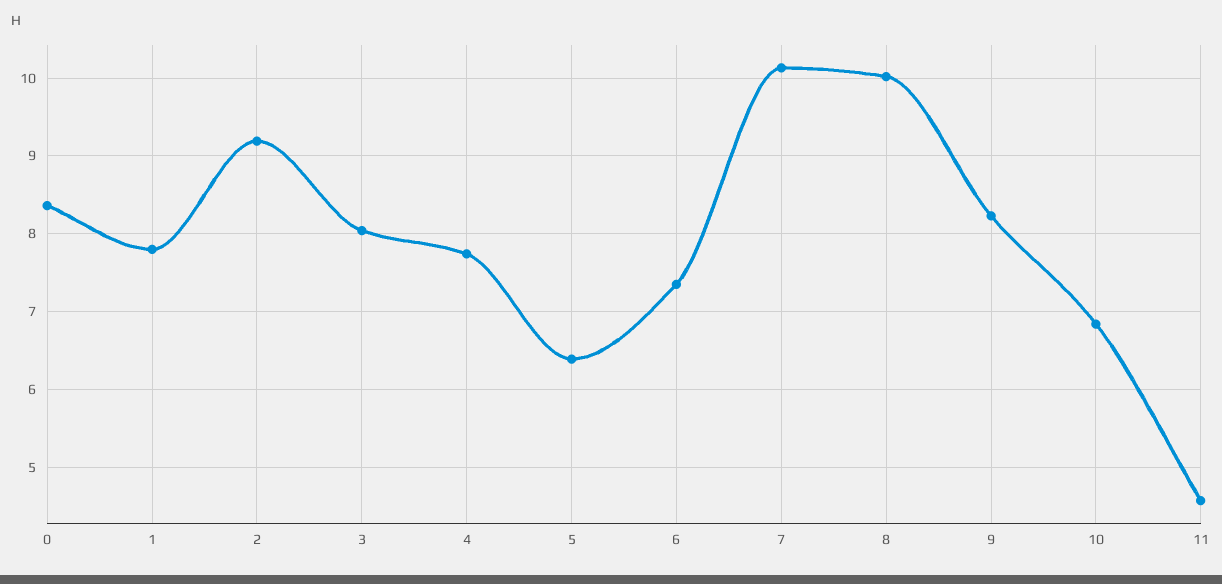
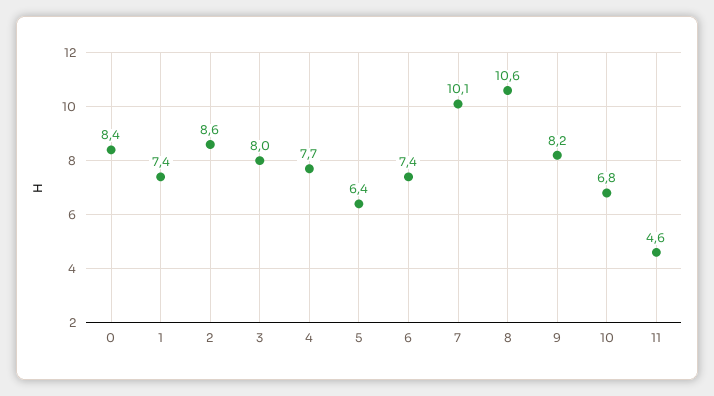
1: 7.8 -> 7.4
2: 9.2 -> 8.6
8: 10 -> 10.6

